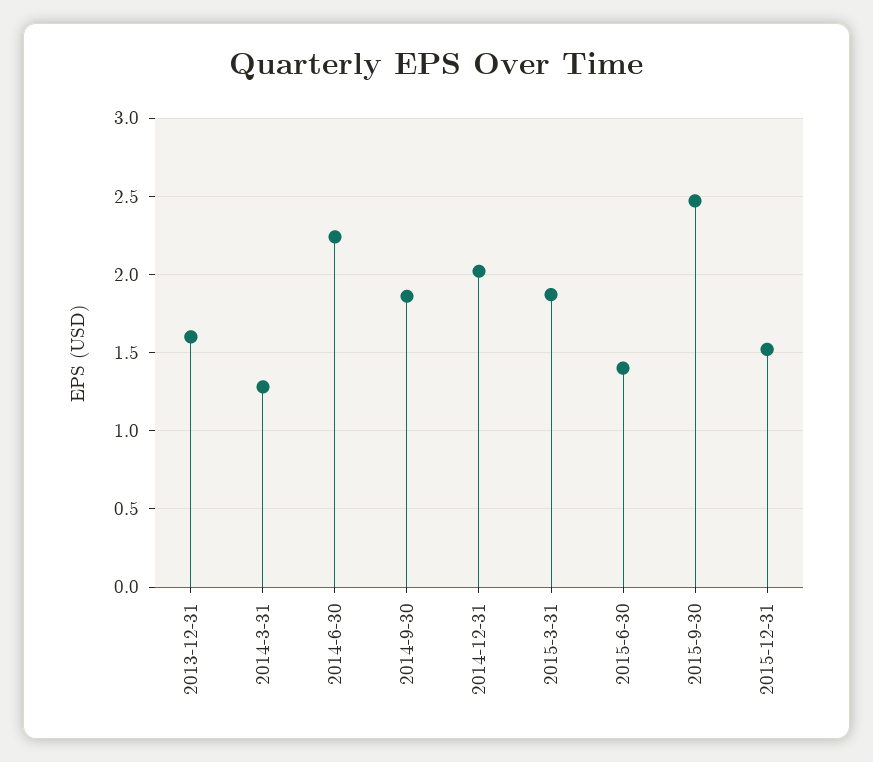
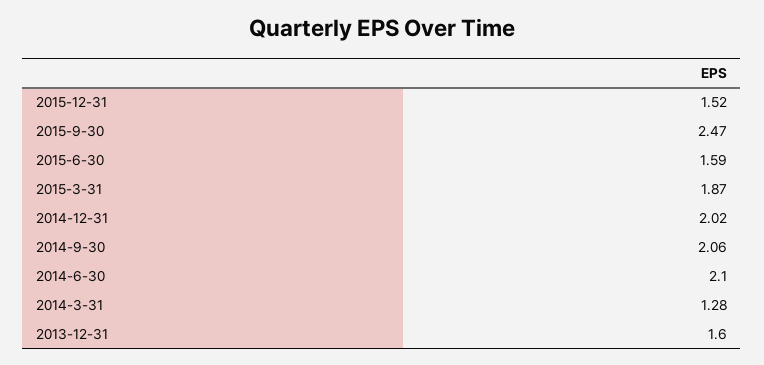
2014-6-30: 2.25 -> 2.1
2014-9-30: 1.85 -> 2.06
2015-6-30: 1.4 -> 1.59

